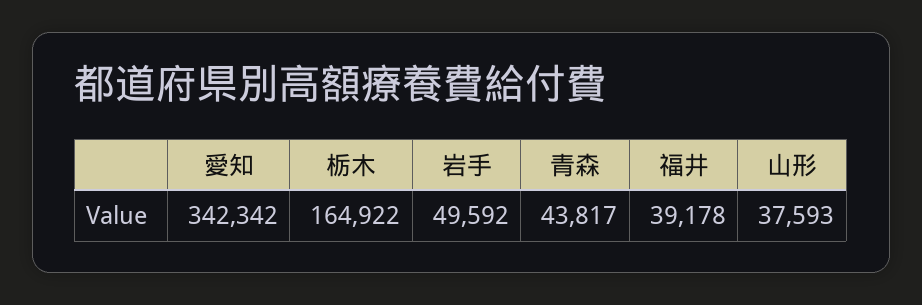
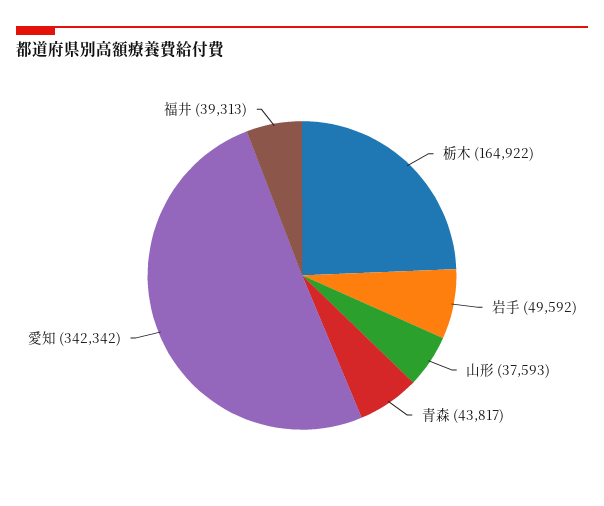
福井: 39178 -> 39313

